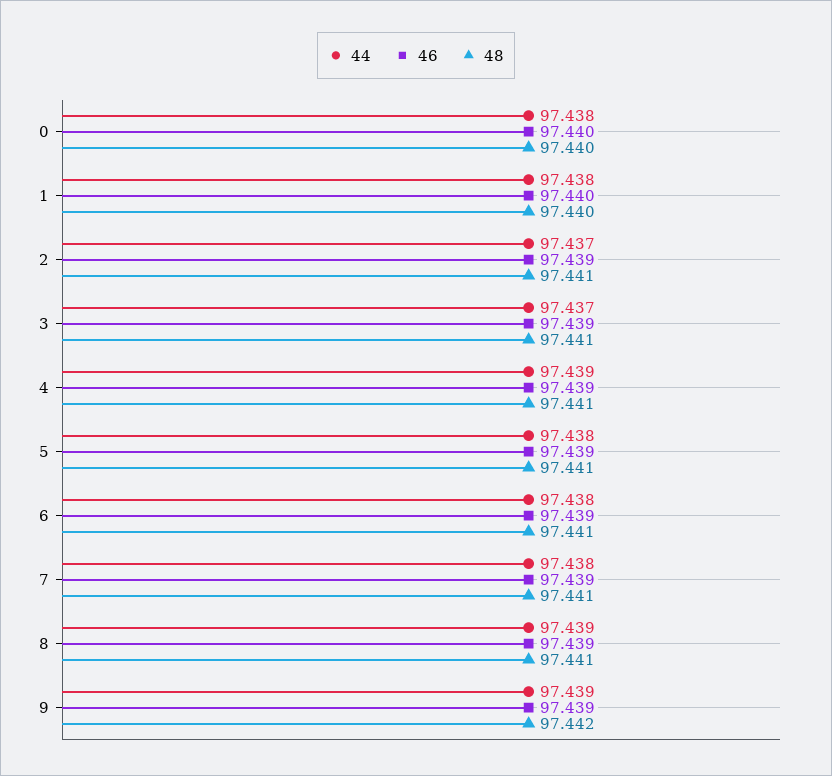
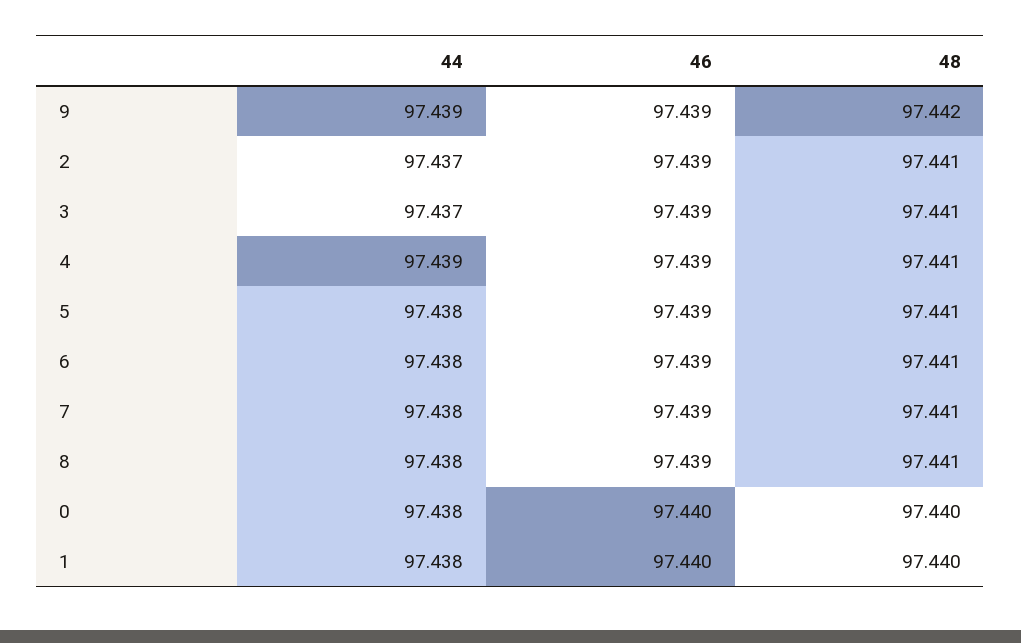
44, 8: 97.439 -> 97.438

